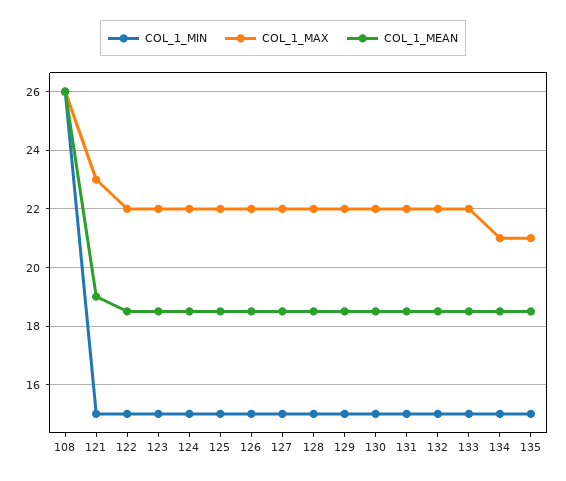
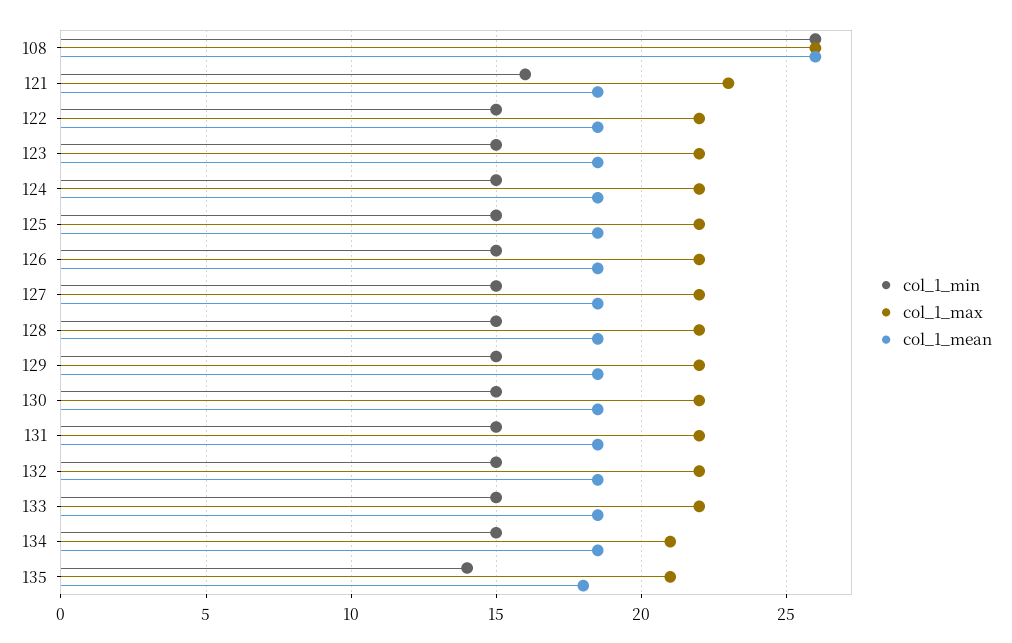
COL_1_MIN, 121: 15 -> 16
COL_1_MEAN, 121: 19 -> 18.5
COL_1_MIN, 135: 15 -> 14
COL_1_MEAN, 135: 18.5 -> 18

